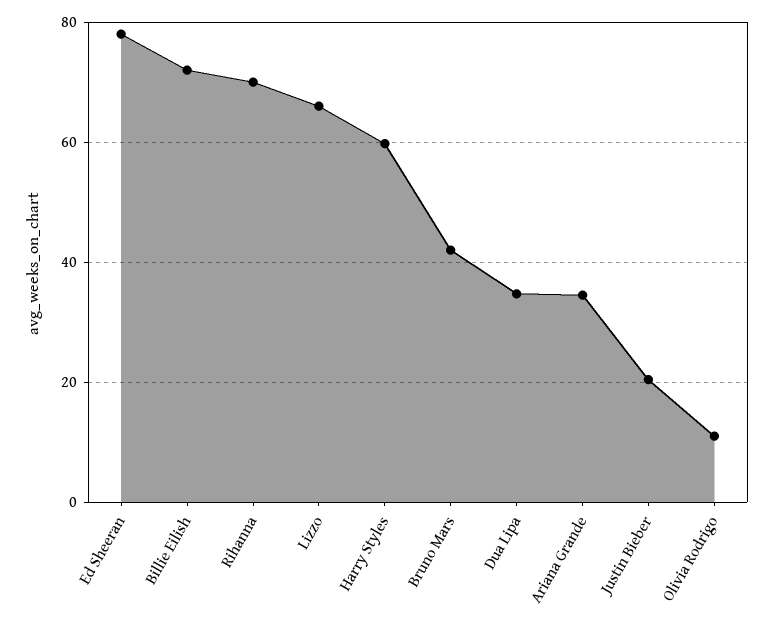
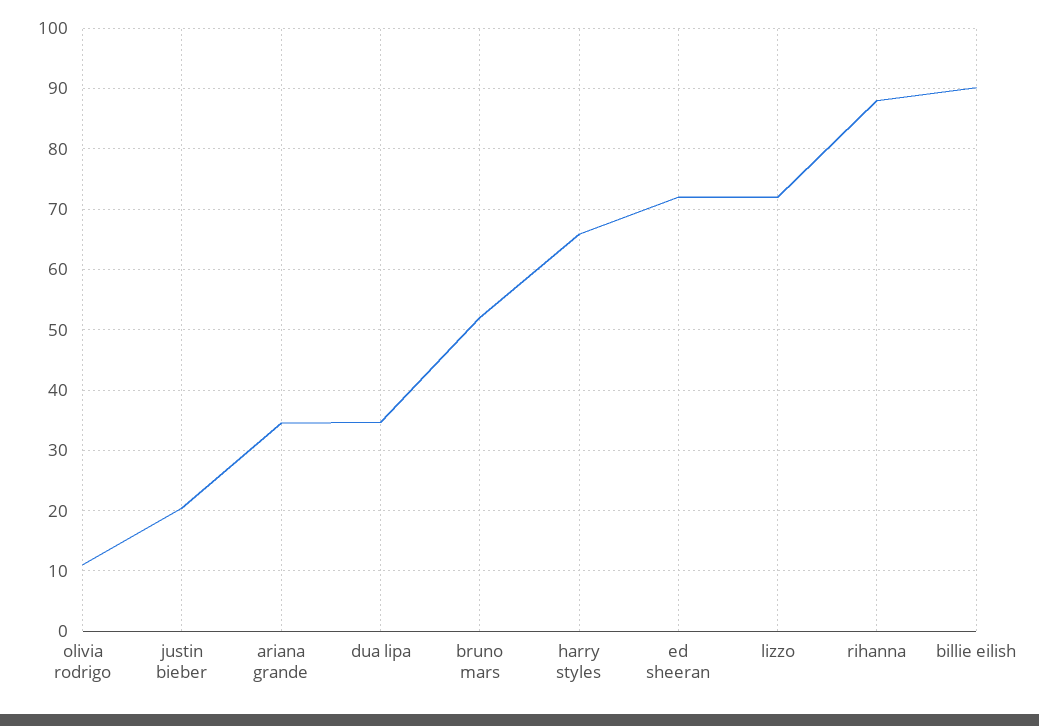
Ed Sheeran: 78 -> 72
Billie Eilish: 72 -> 90
Rihanna: 70 -> 88
Lizzo: 66 -> 72
Harry Styles: 60 -> 66
Bruno Mars: 42 -> 52

